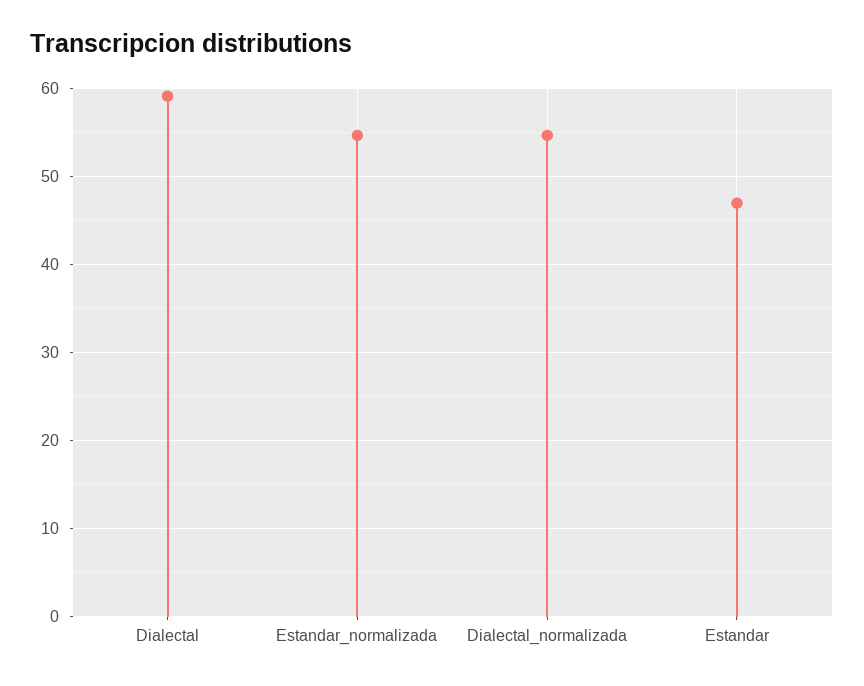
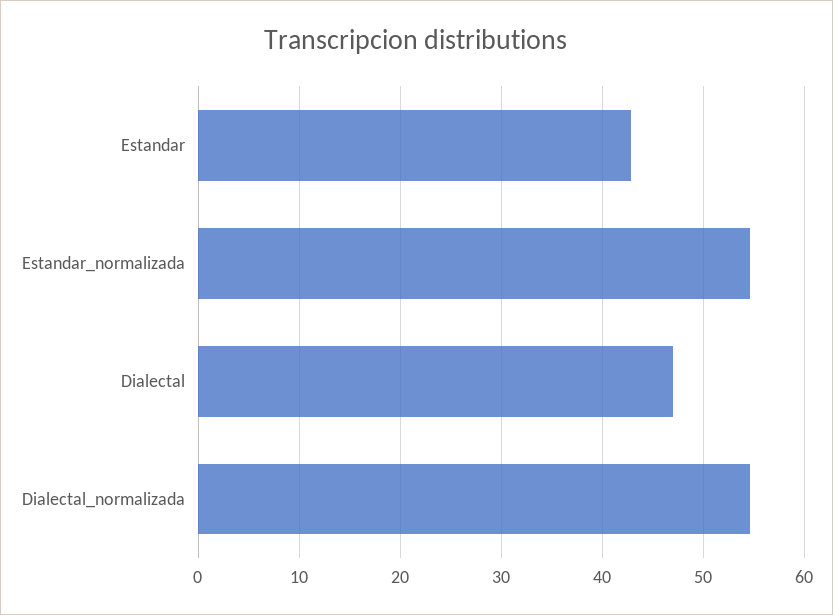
Dialectal: 59 -> 47
Estandar: 47 -> 43

